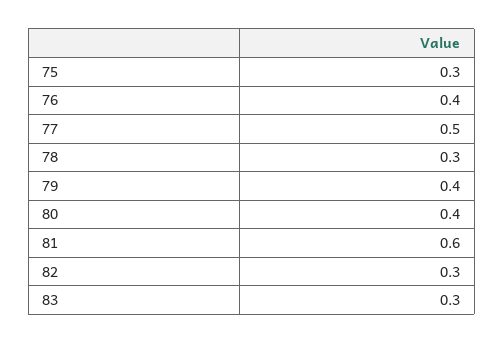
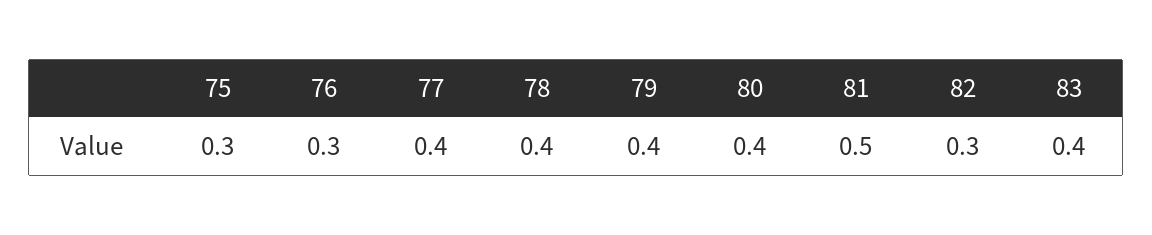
76: 0.4 -> 0.3
77: 0.5 -> 0.4
78: 0.3 -> 0.4
81: 0.6 -> 0.5
83: 0.3 -> 0.4

